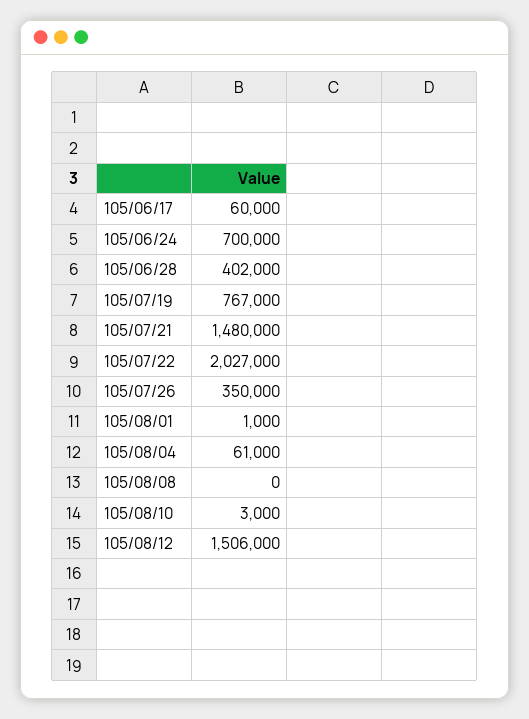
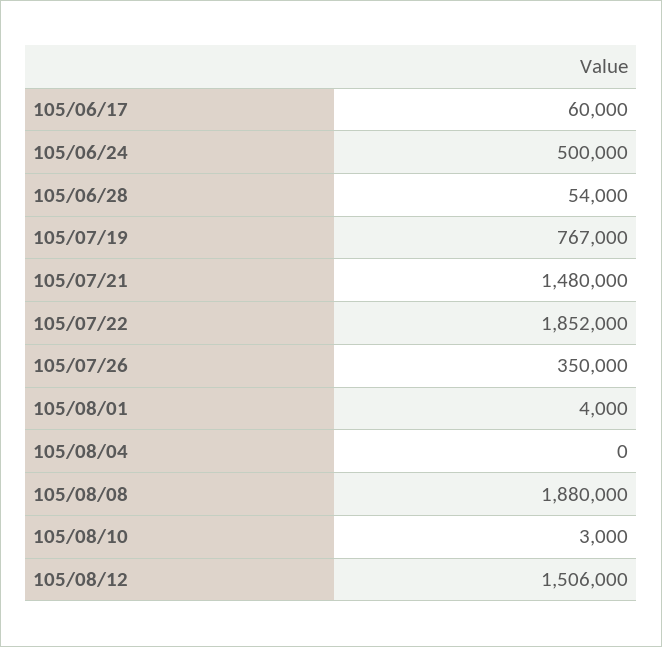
105/06/24: 700000 -> 500000
105/06/28: 402000 -> 54000
105/07/22: 2027000 -> 1852000
105/08/01: 1000 -> 4000
105/08/04: 61000 -> 0
105/08/08: 0 -> 1880000

